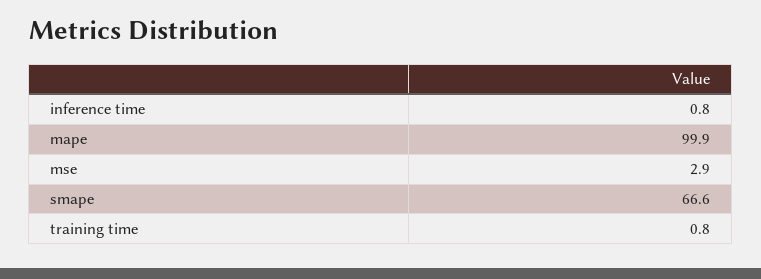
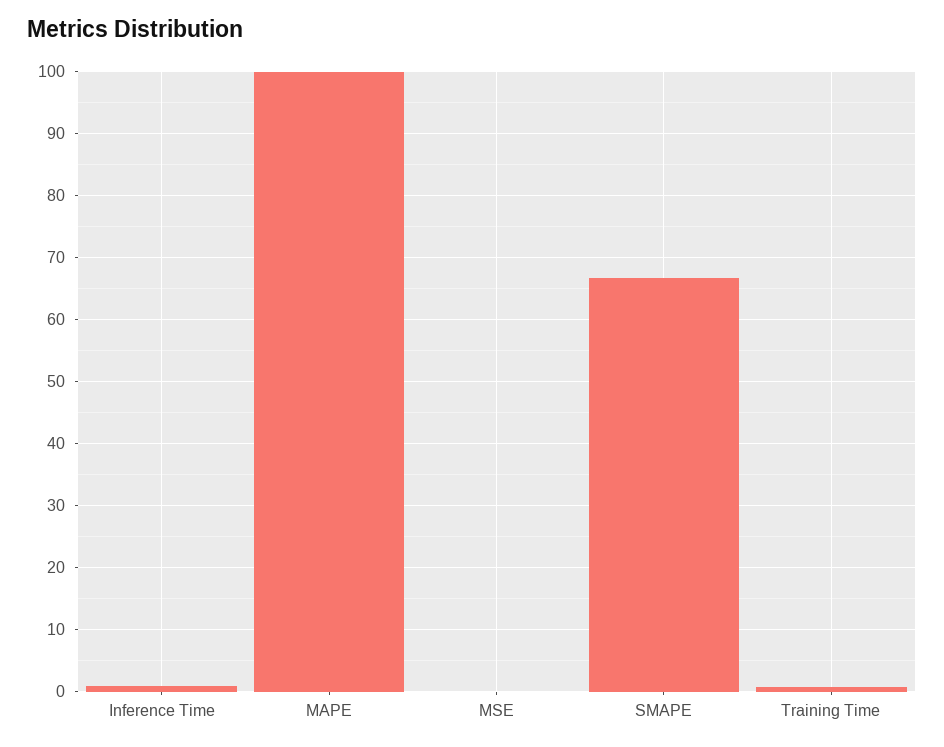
mse: 2.9 -> 0

